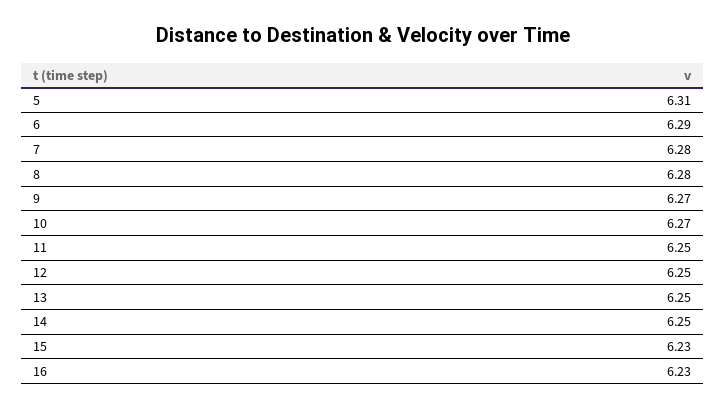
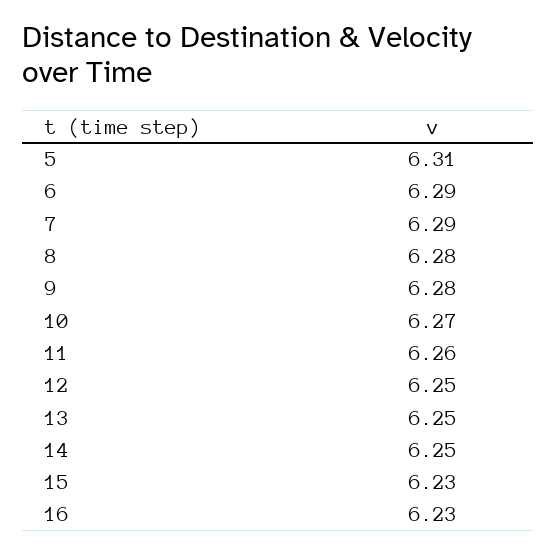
7: 6.28 -> 6.29
9: 6.27 -> 6.28
11: 6.25 -> 6.26

